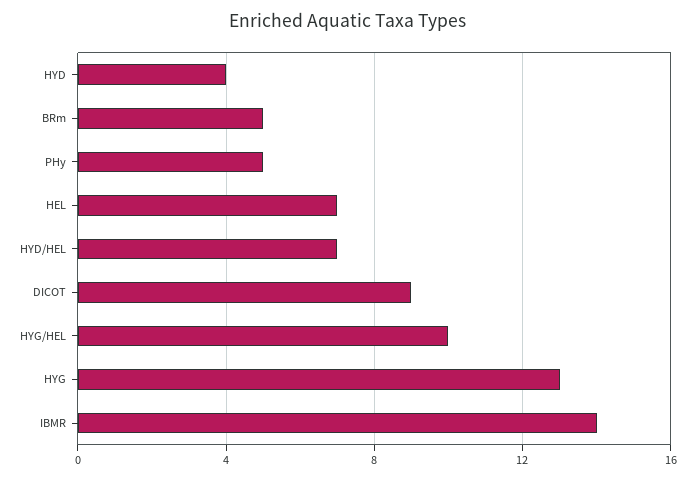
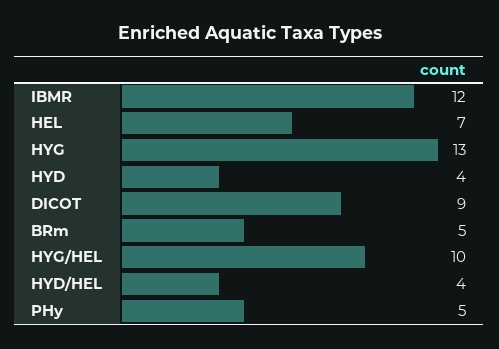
HYD/HEL: 7 -> 4
IBMR: 14 -> 12

